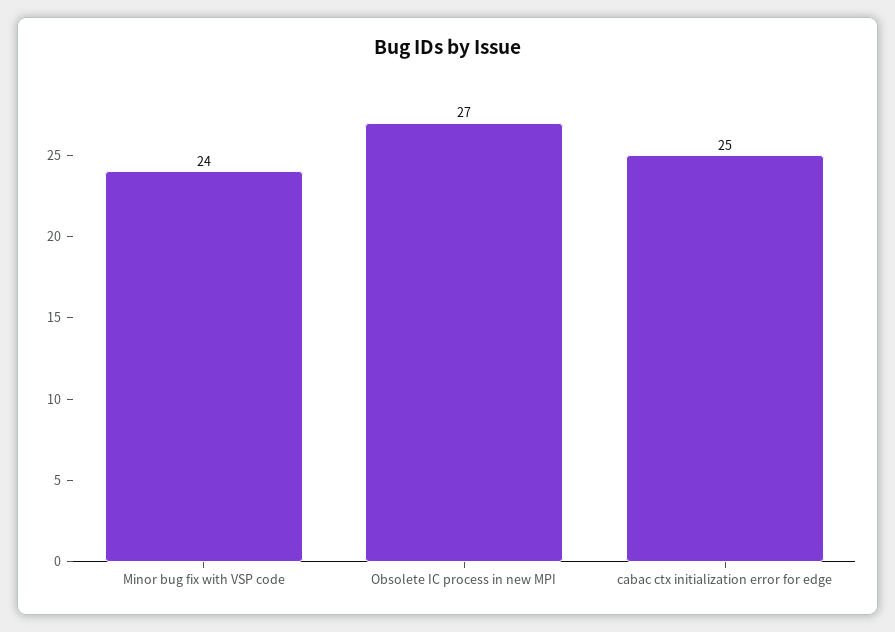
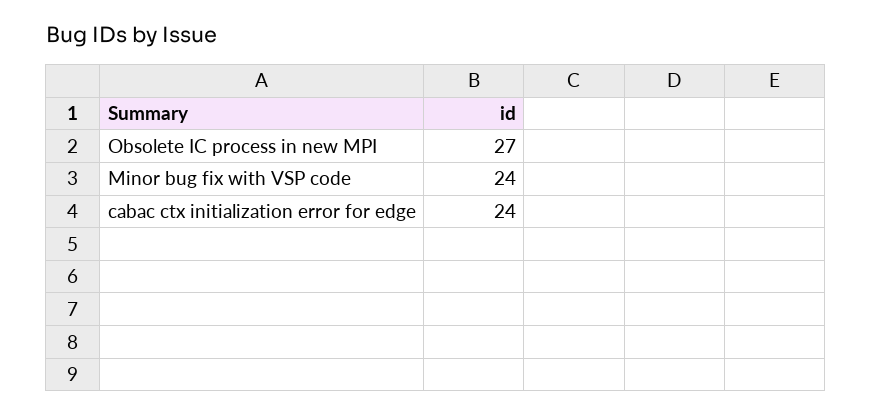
cabac ctx initialization error for edge: 25 -> 24

